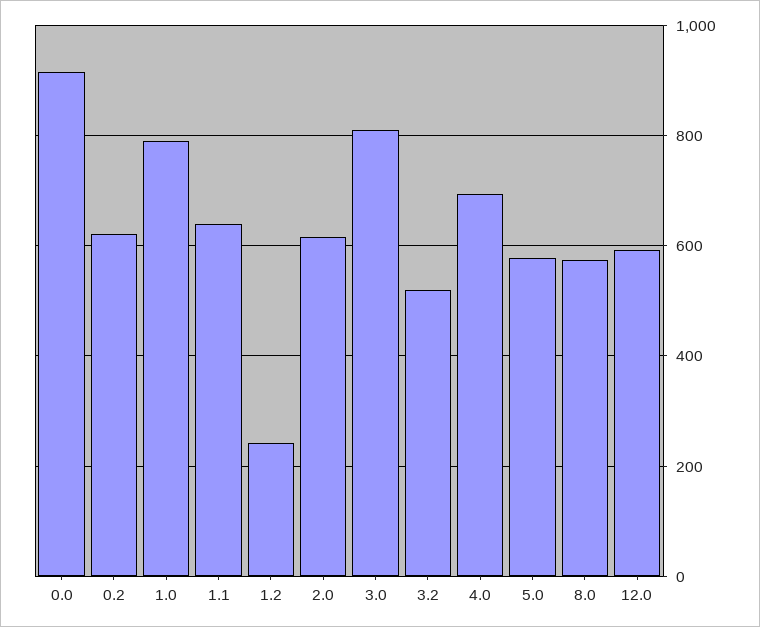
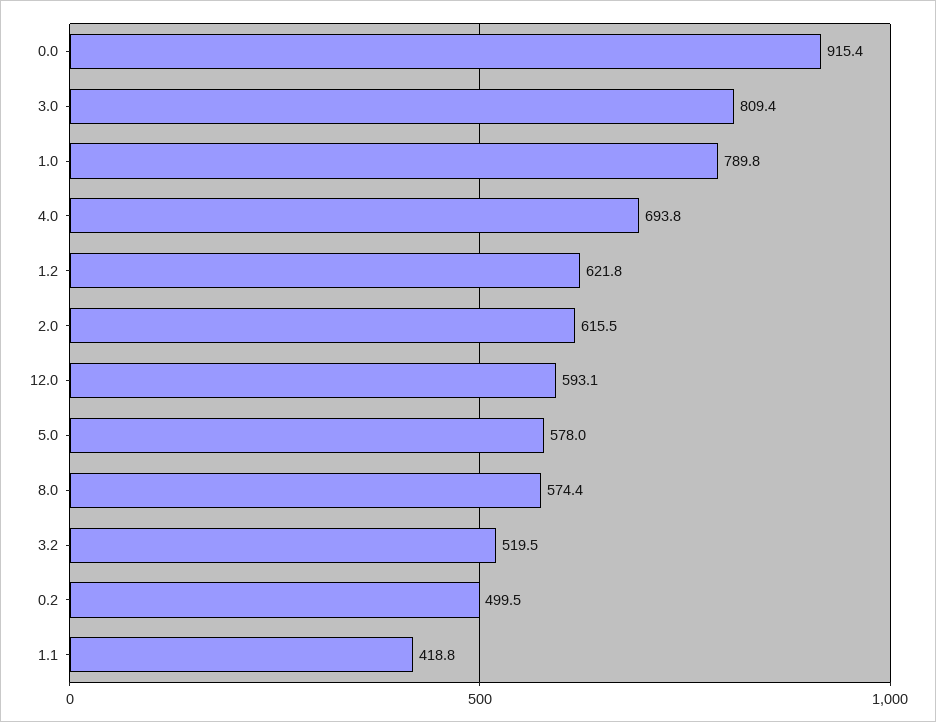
0.2: 620 -> 499.5
1.1: 640 -> 418.8
1.2: 240 -> 621.8

